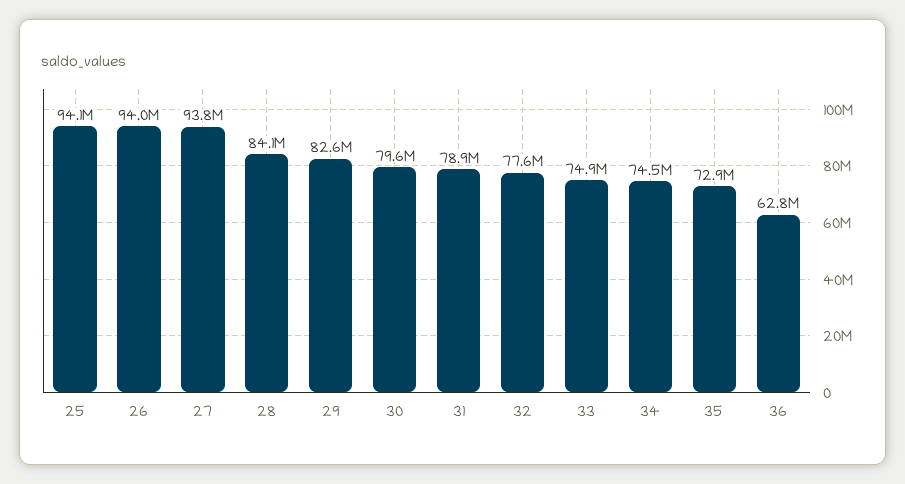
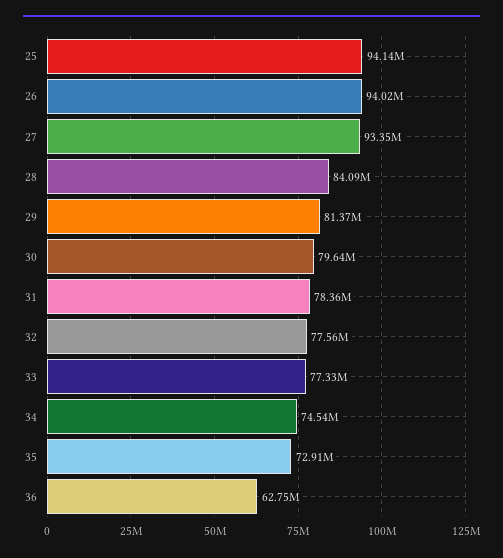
27: 93800000 -> 93350000
29: 82600000 -> 81370000
31: 78900000 -> 78360000
33: 74900000 -> 77330000

